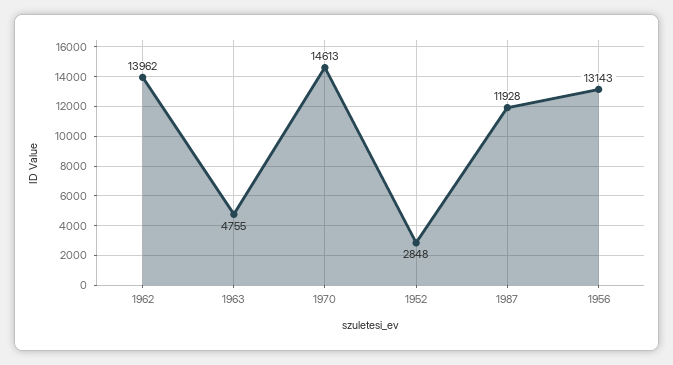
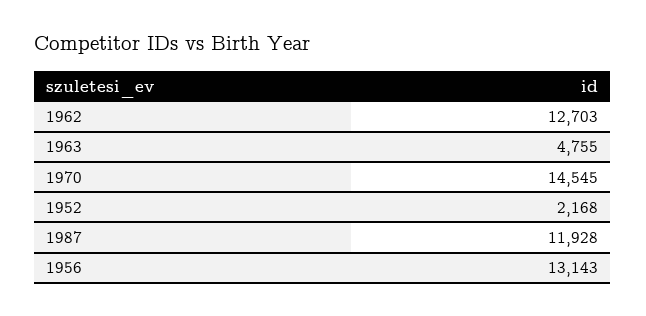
1962: 13962 -> 12703
1970: 14613 -> 14545
1952: 2848 -> 2168

